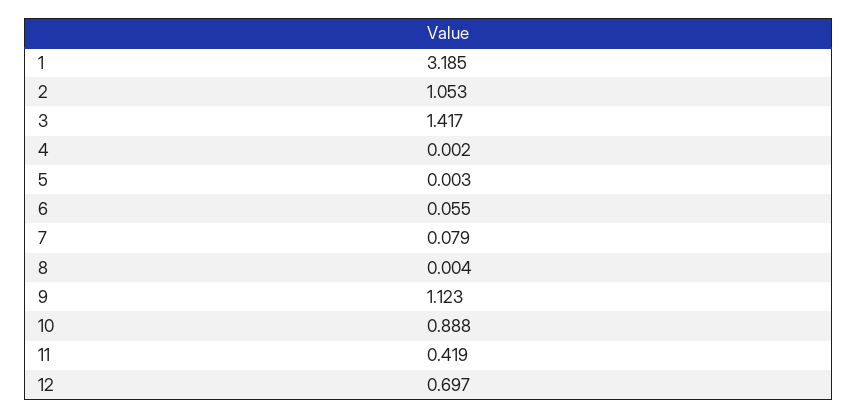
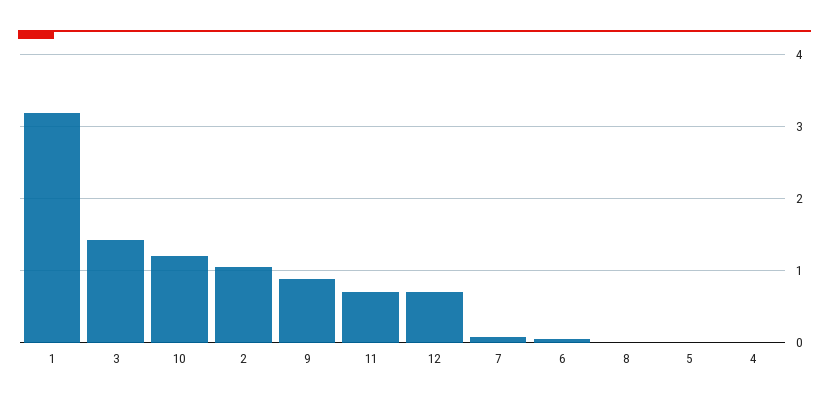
9: 1.123 -> 0.9
10: 0.888 -> 1.2
11: 0.419 -> 0.7

